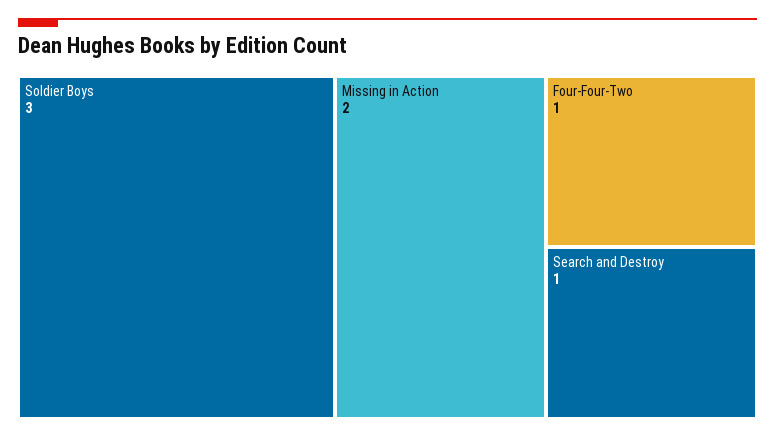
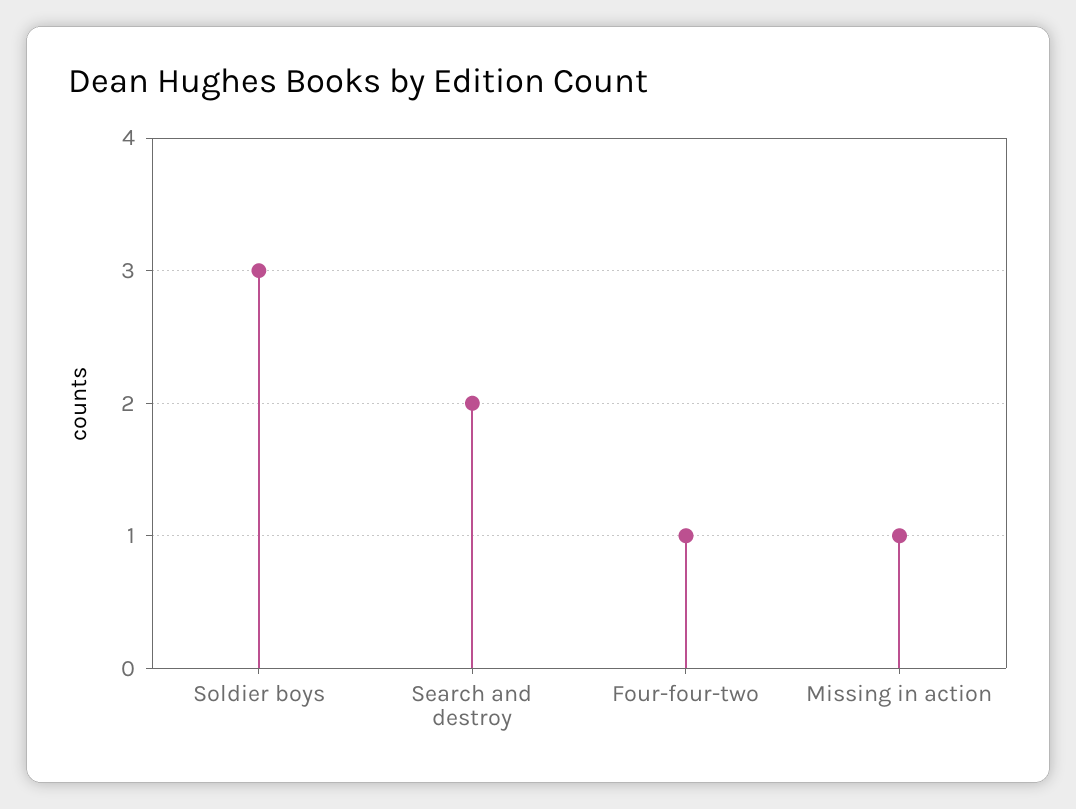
Missing in Action: 2 -> 1
Search and Destroy: 1 -> 2

